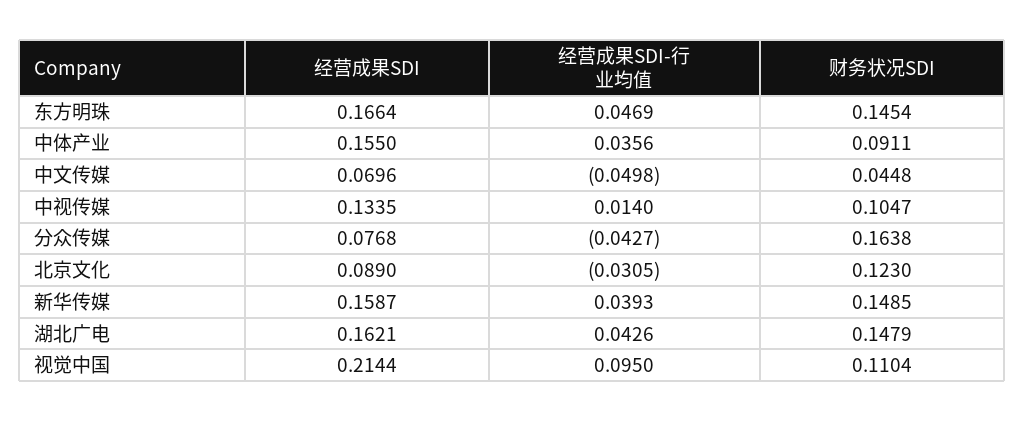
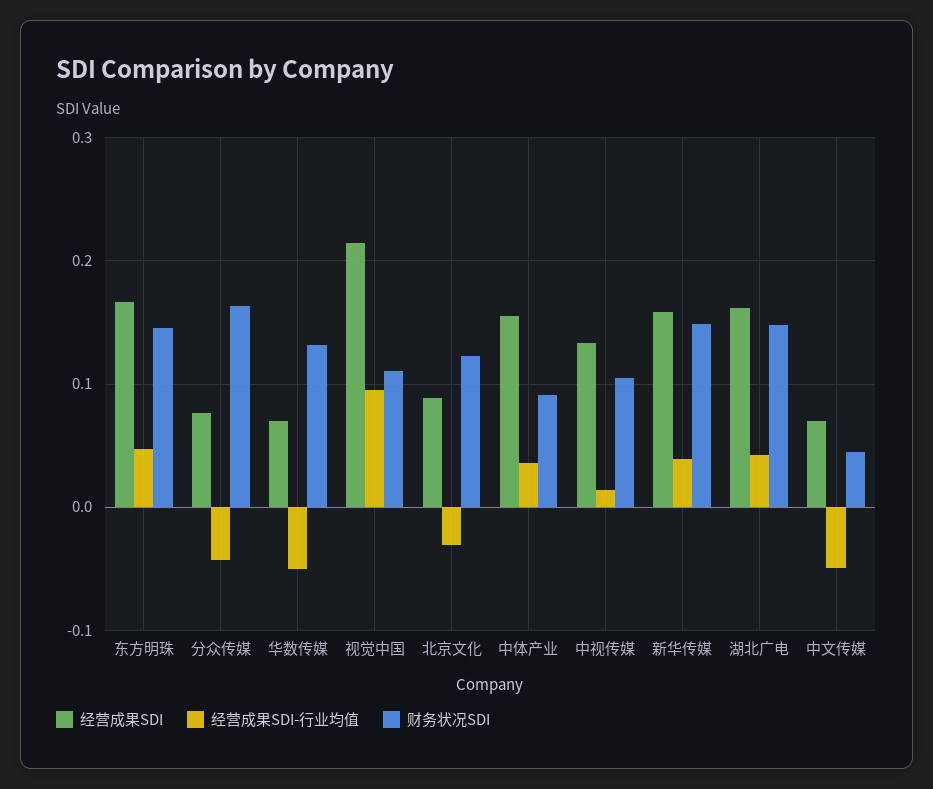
经营成果SDI, 华数传媒: none -> 0.07
经营成果SDI-行业均值, 华数传媒: none -> -0.05
财务状况SDI, 华数传媒: none -> 0.13

